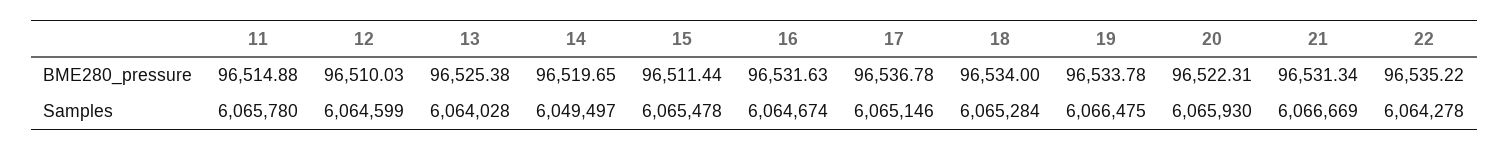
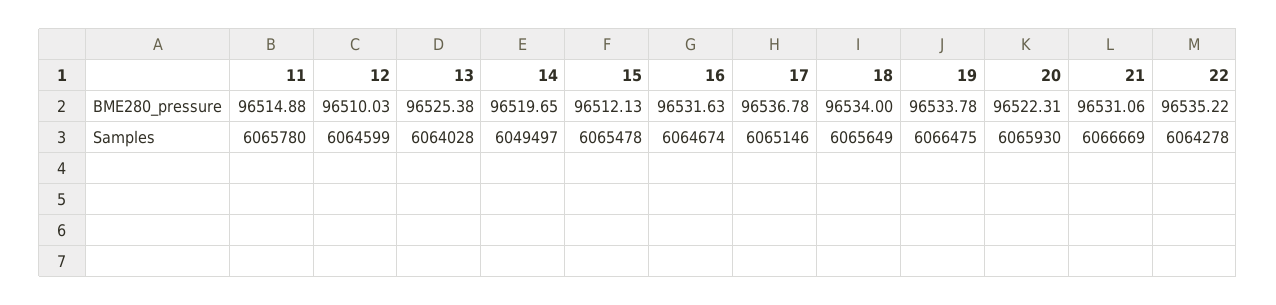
15, BME280_pressure: 96511.44 -> 96512.13
21, BME280_pressure: 96531.34 -> 96531.06
18, Samples: 6065284 -> 6065649

